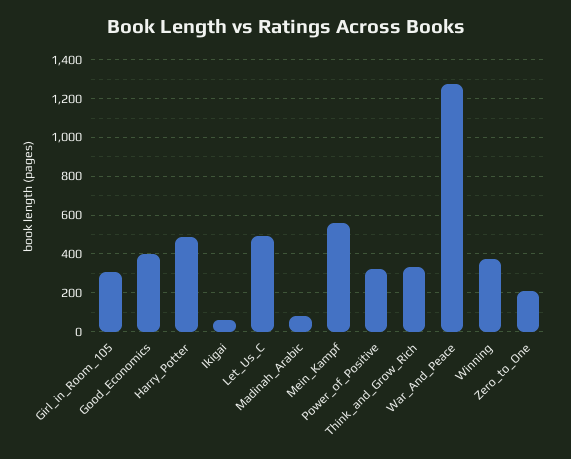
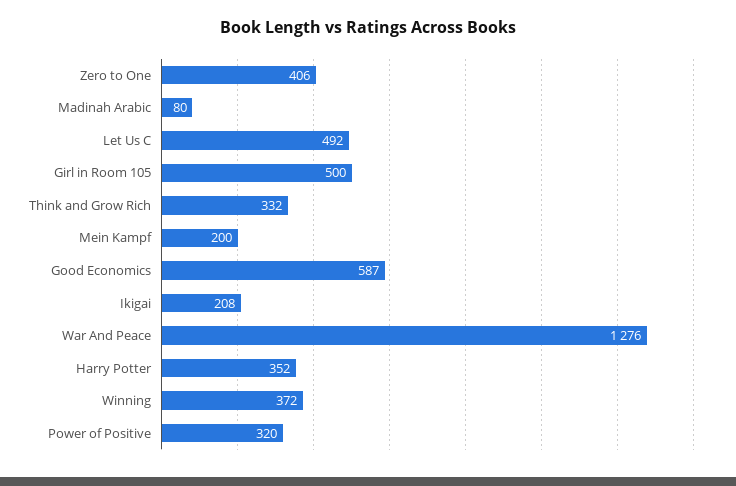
Girl_in_Room_105: 300 -> 500
Good_Economics: 400 -> 587
Harry_Potter: 500 -> 352
Ikigai: 50 -> 208
Mein_Kampf: 550 -> 200
Zero_to_One: 200 -> 406

